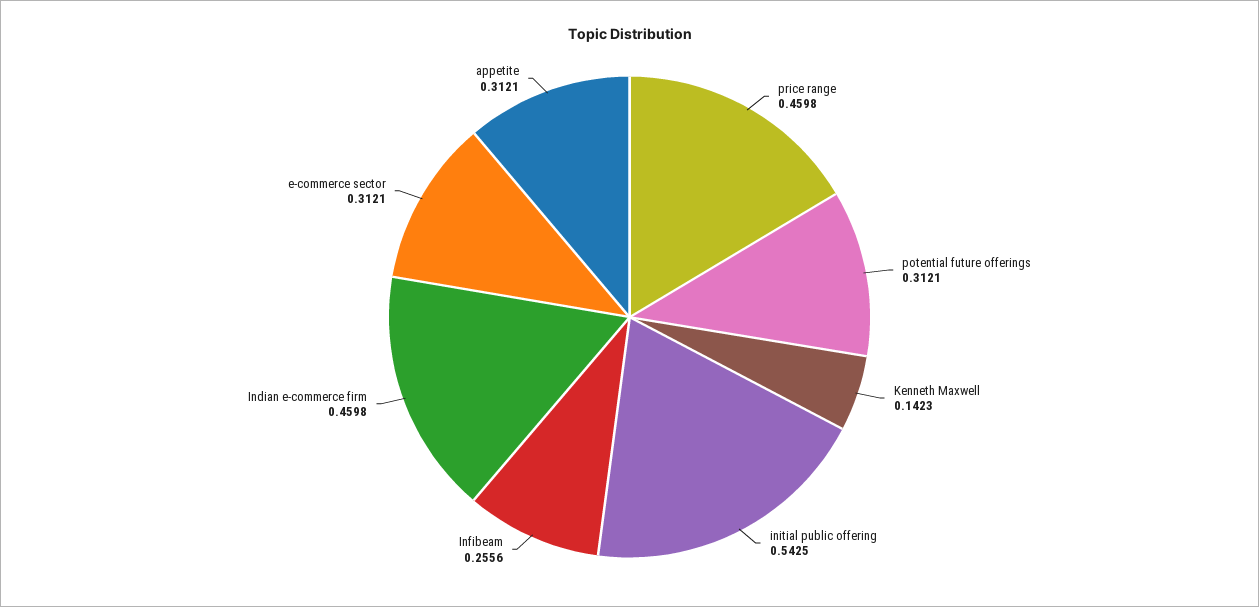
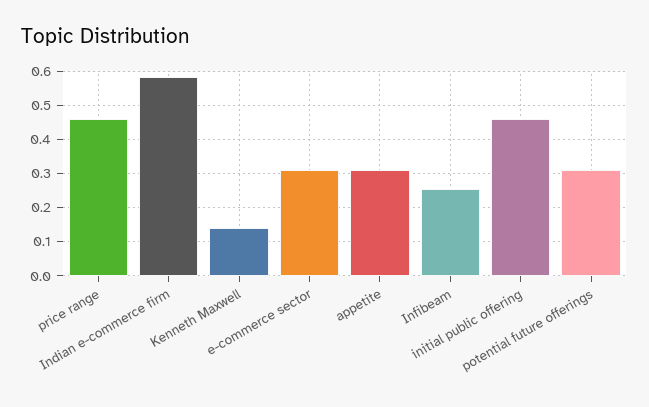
initial public offering: 0.5425 -> 0.46
Indian e-commerce firm: 0.4598 -> 0.58

